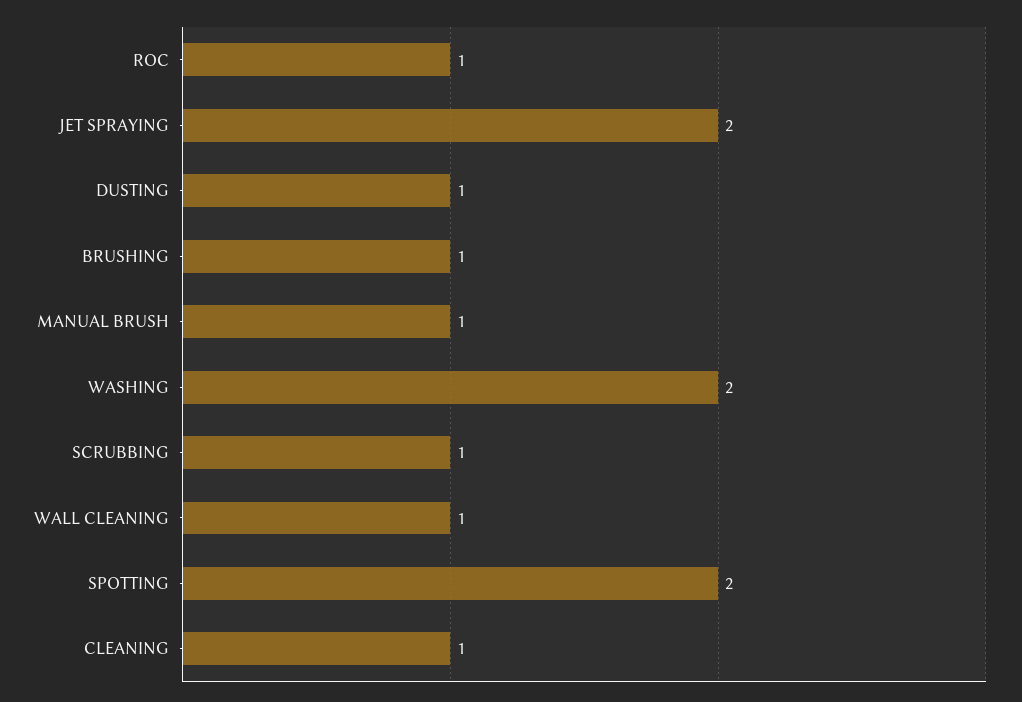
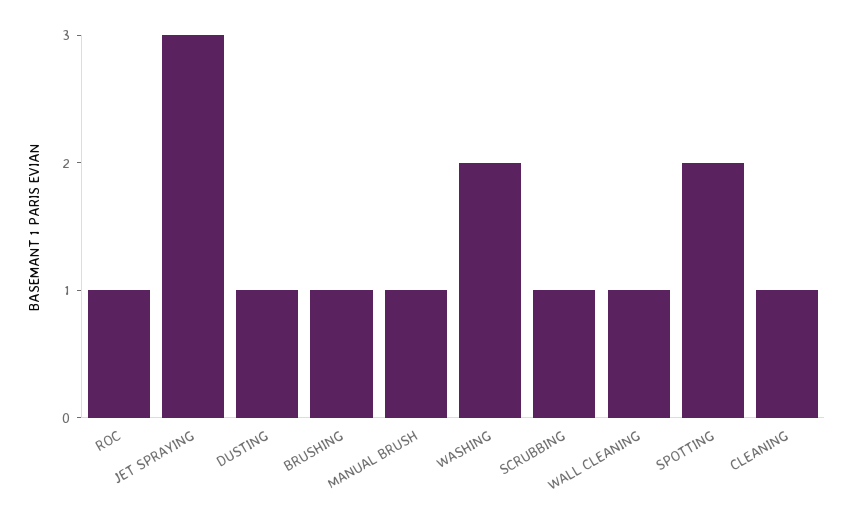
JET SPRAYING: 2 -> 3

